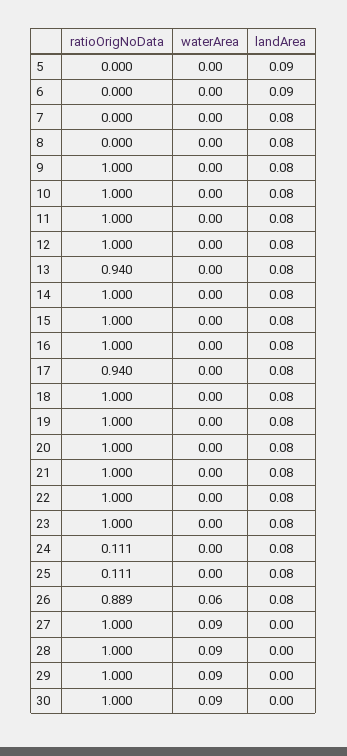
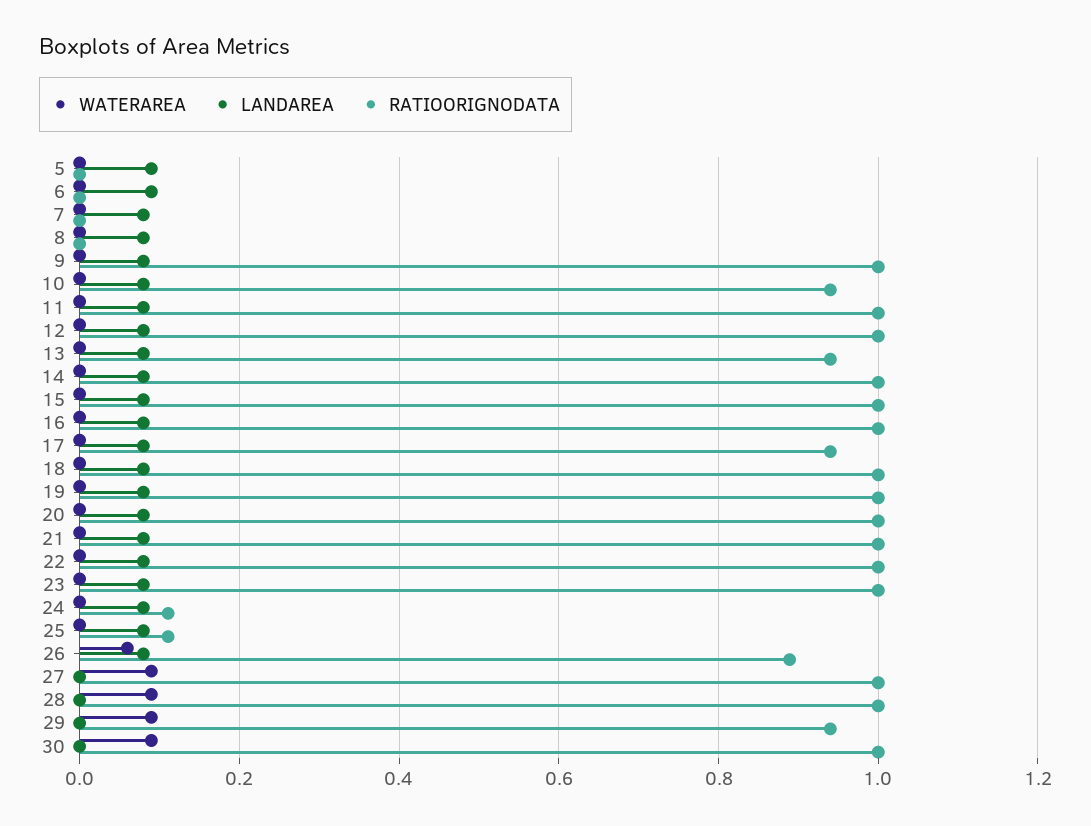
ratioOrigNoData, 10: 1 -> 0.94
ratioOrigNoData, 29: 1 -> 0.94

